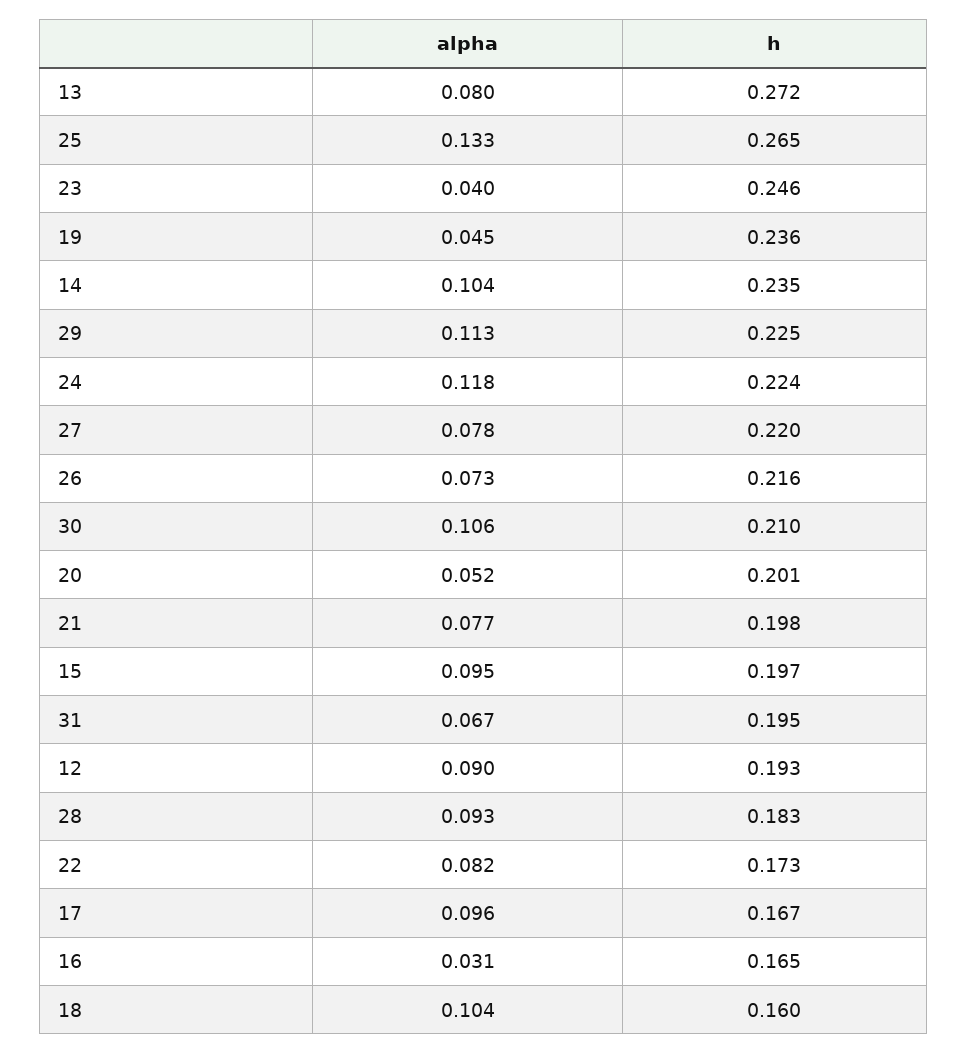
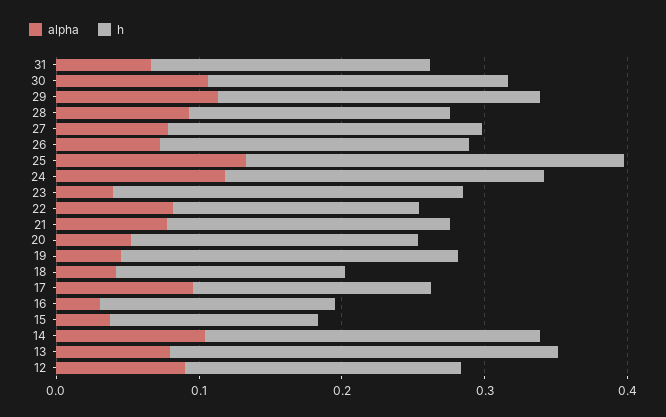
alpha, 15: 0.095 -> 0.04
h, 15: 0.197 -> 0.14
alpha, 18: 0.104 -> 0.04

